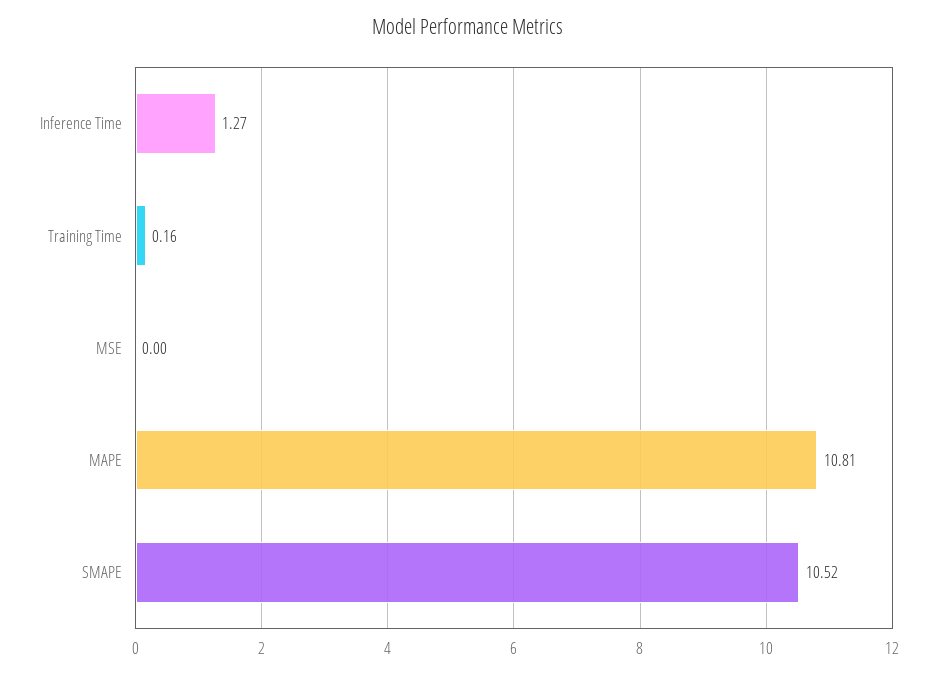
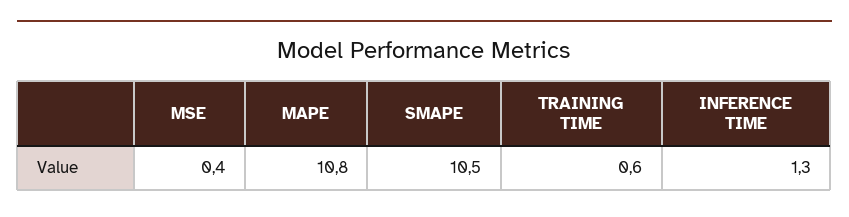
Training Time: 0.16 -> 0.6
MSE: 0 -> 0.4

